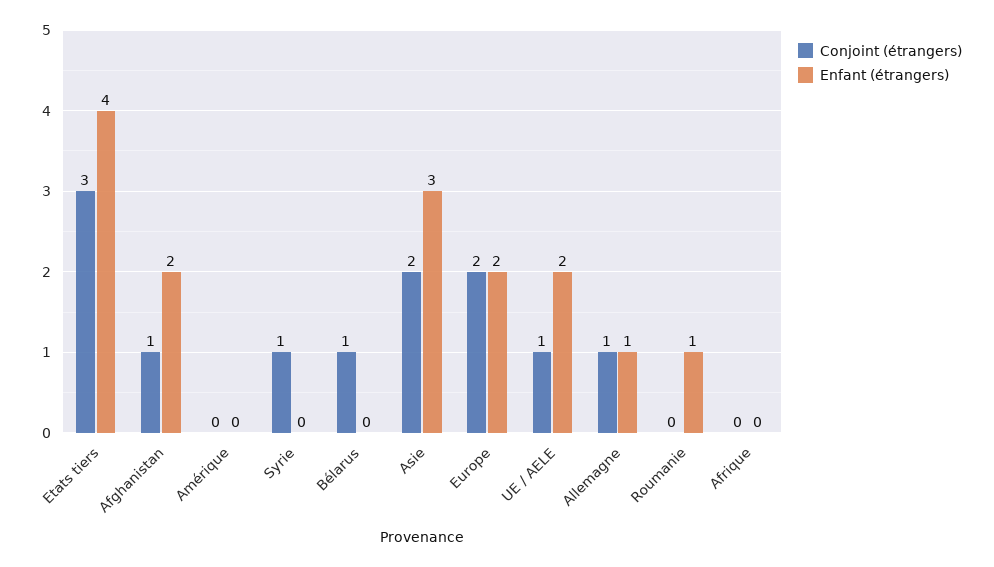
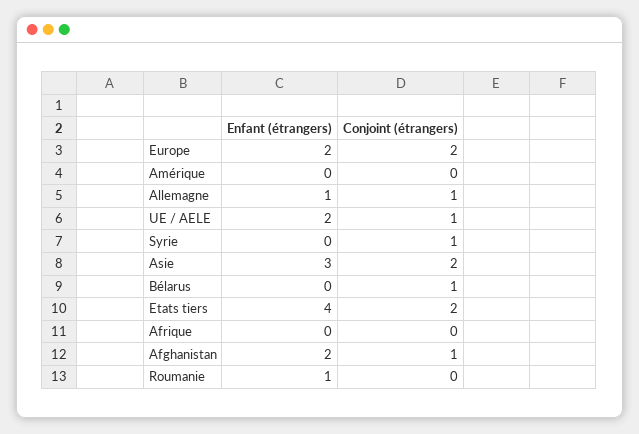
Conjoint (étrangers), Etats tiers: 3 -> 2

